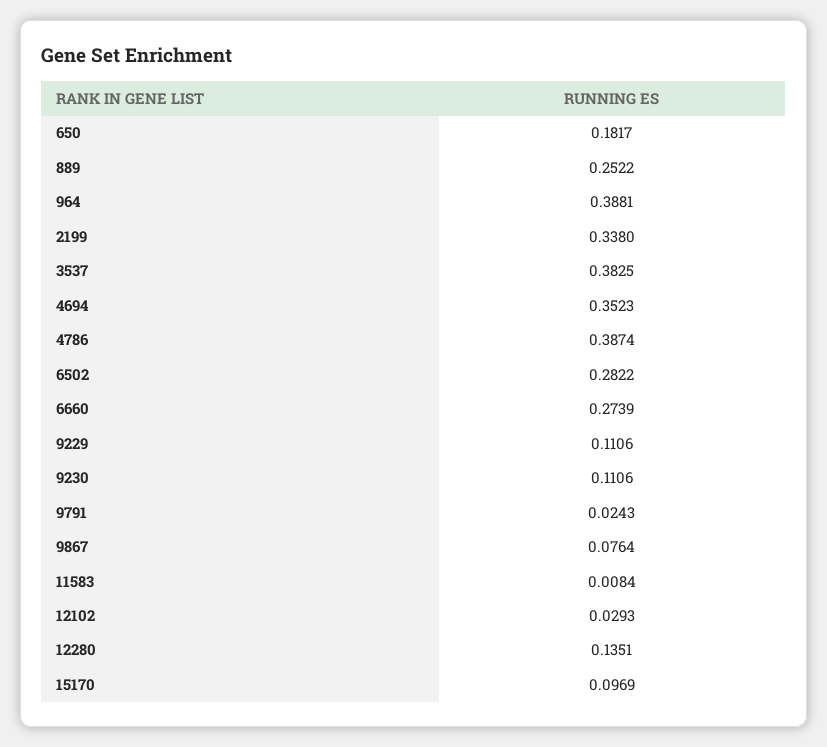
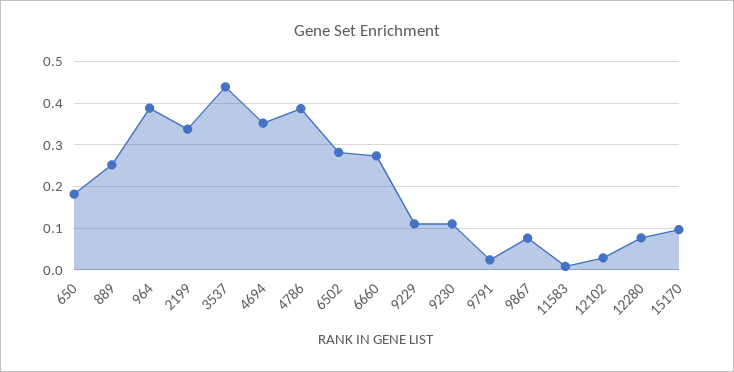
3537: 0.3825 -> 0.44
12280: 0.1351 -> 0.08

